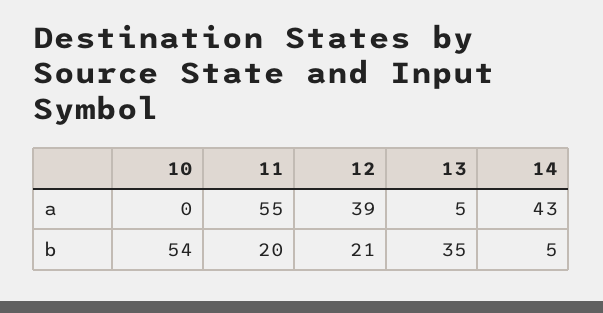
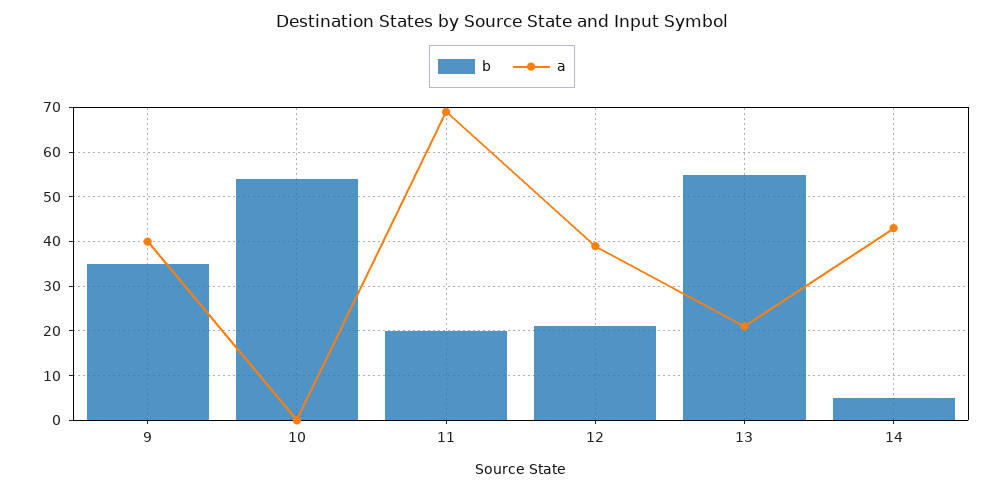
a, 11: 55 -> 70
a, 13: 5 -> 20
b, 13: 35 -> 55
b, 9: none -> 35
a, 9: none -> 40

